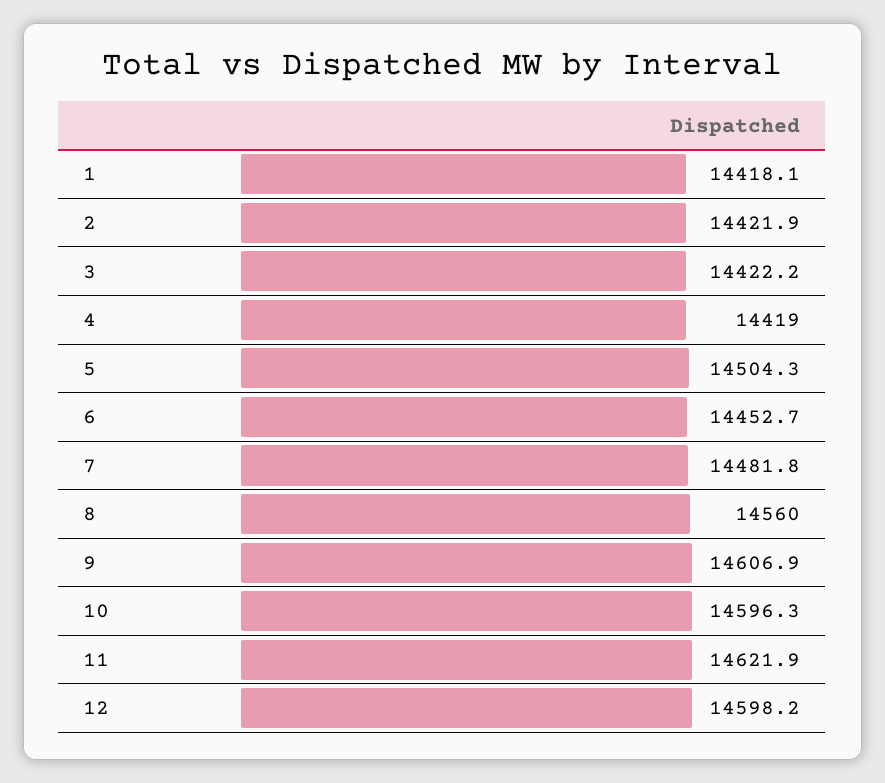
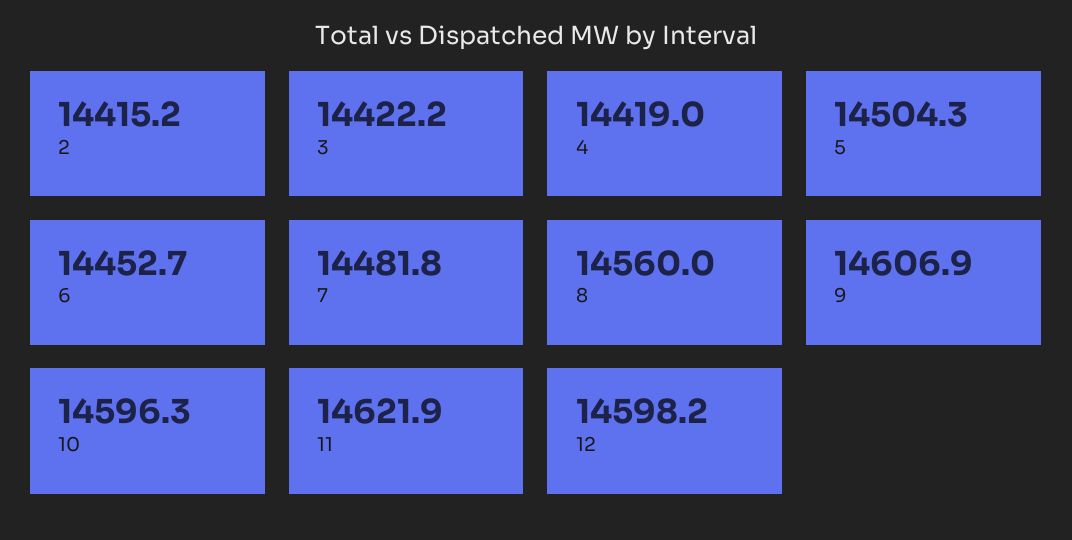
1: 14418.1 -> none
2: 14421.9 -> 14415.2

